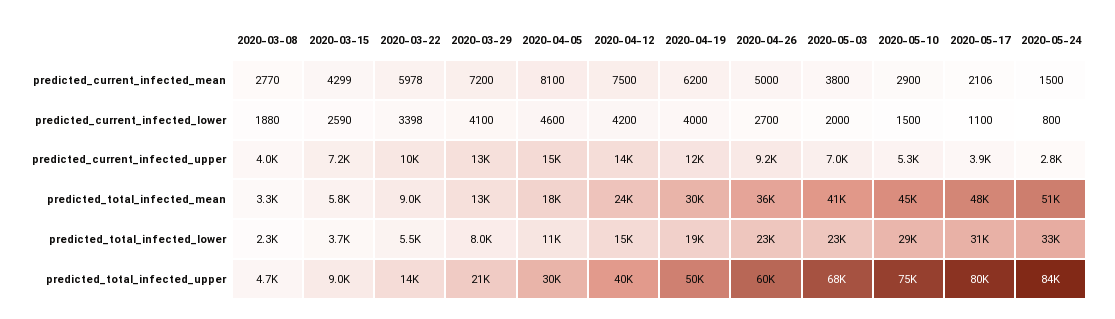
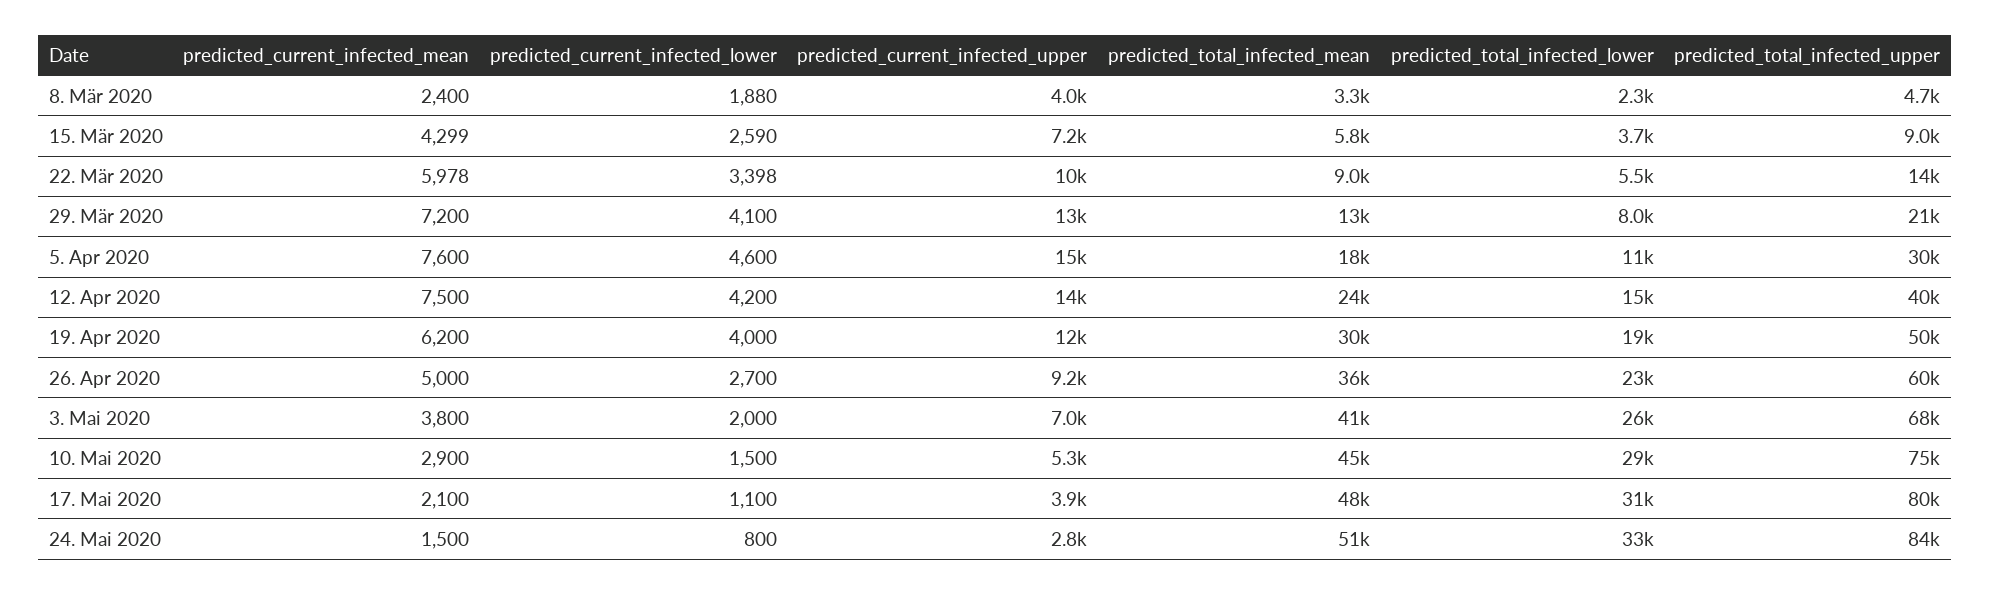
2020-03-08, predicted_current_infected_mean: 2770 -> 2400
2020-04-05, predicted_current_infected_mean: 8100 -> 7600
2020-05-17, predicted_current_infected_mean: 2106 -> 2100
2020-05-03, predicted_total_infected_lower: 23000 -> 26000

